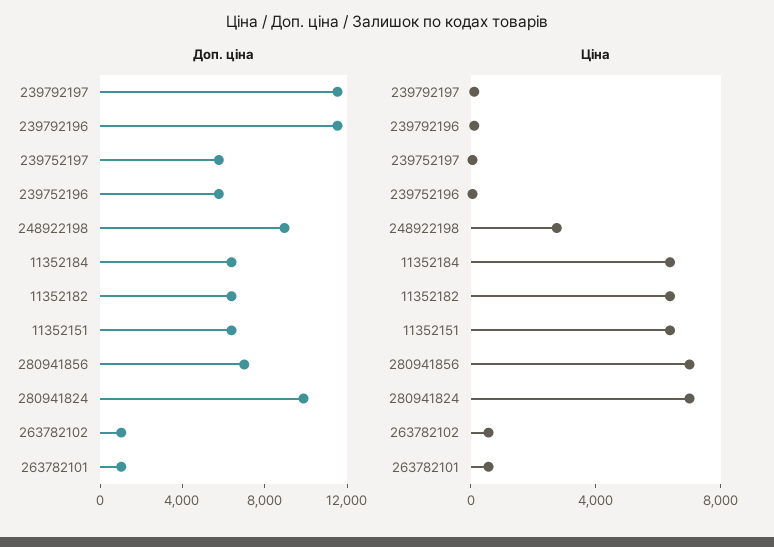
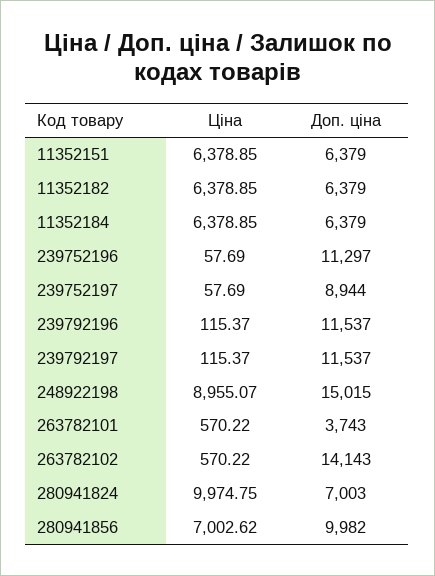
Доп. ціна, 239752197: 6000 -> 8944
Доп. ціна, 239752196: 6000 -> 11297
Доп. ціна, 248922198: 9000 -> 15015
Доп. ціна, 280941856: 7000 -> 9982
Доп. ціна, 280941824: 10000 -> 7003
Доп. ціна, 263782102: 1000 -> 14143
Доп. ціна, 263782101: 1000 -> 3743
Ціна, 248922198: 3000 -> 8955.07
Ціна, 280941824: 7000 -> 9974.75

